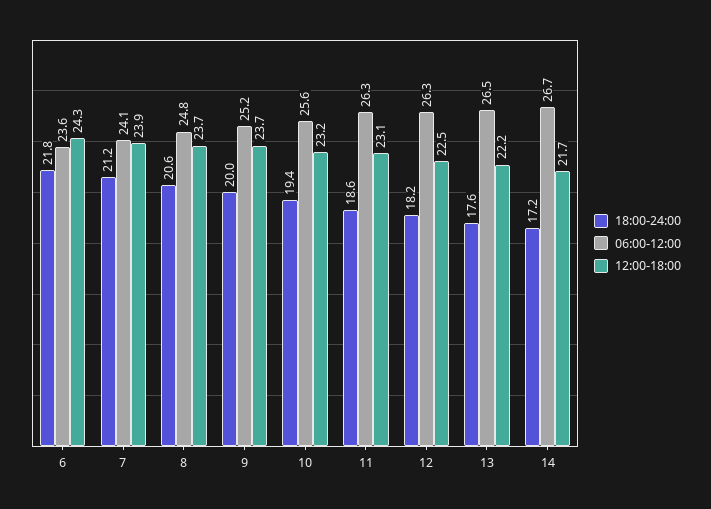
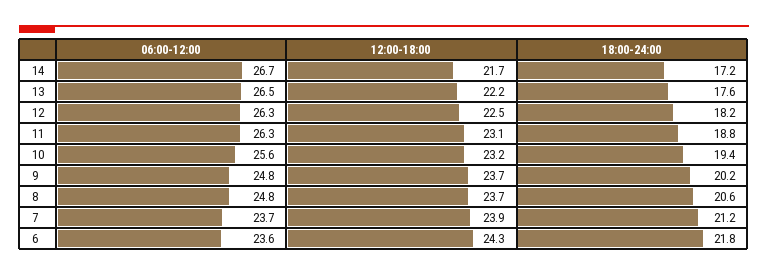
06:00-12:00, 7: 24.1 -> 23.7
18:00-24:00, 9: 20 -> 20.2
06:00-12:00, 9: 25.2 -> 24.8
18:00-24:00, 11: 18.6 -> 18.8

